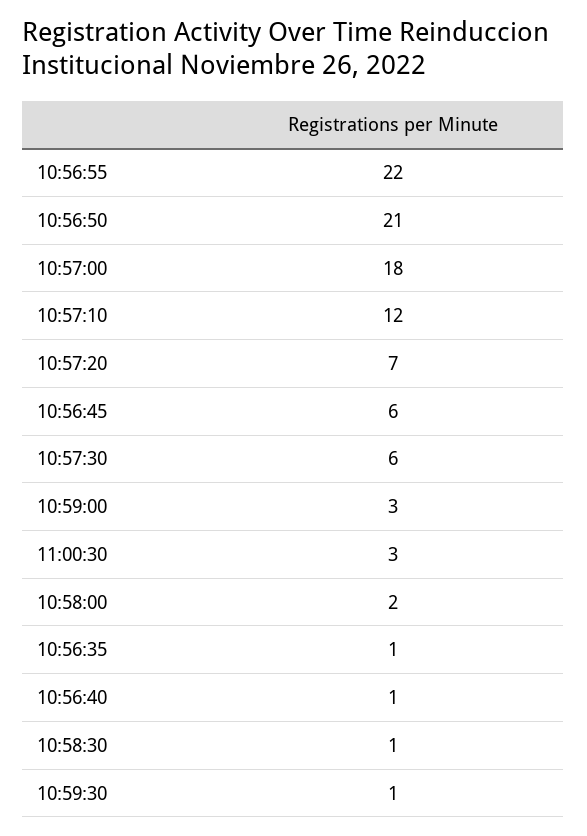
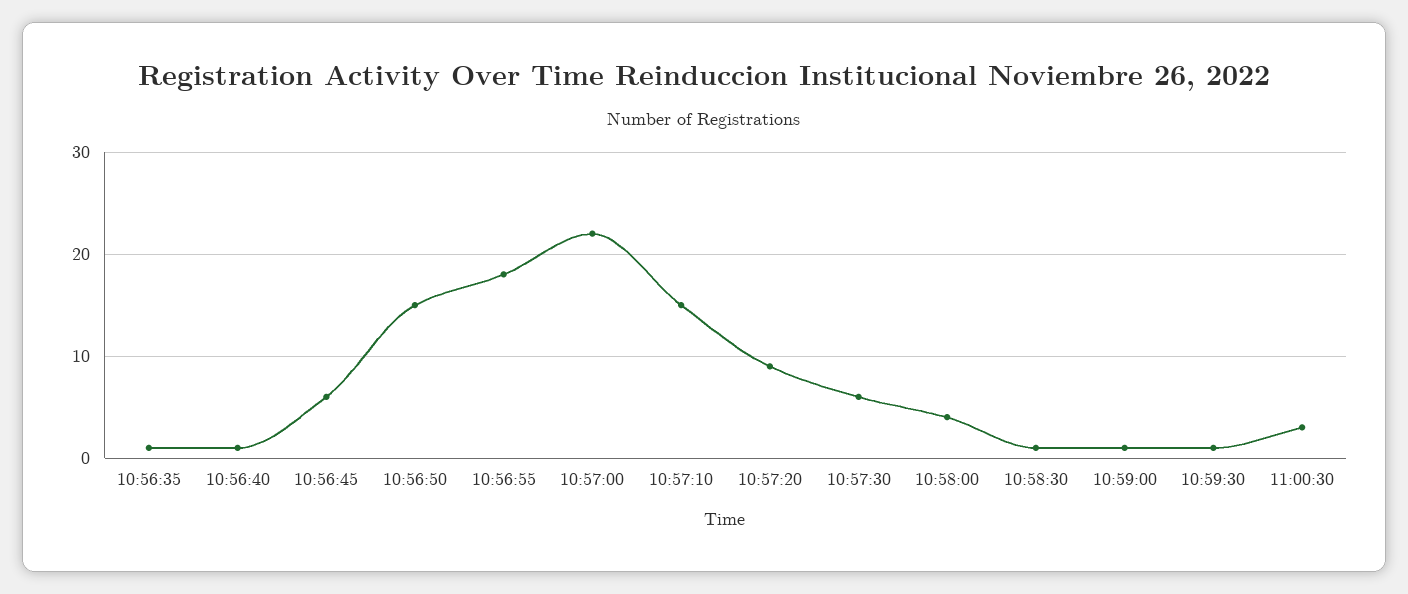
10:56:55: 22 -> 18
10:56:50: 21 -> 15
10:57:00: 18 -> 22
10:57:10: 12 -> 15
10:57:20: 7 -> 9
10:59:00: 3 -> 1
10:58:00: 2 -> 4

